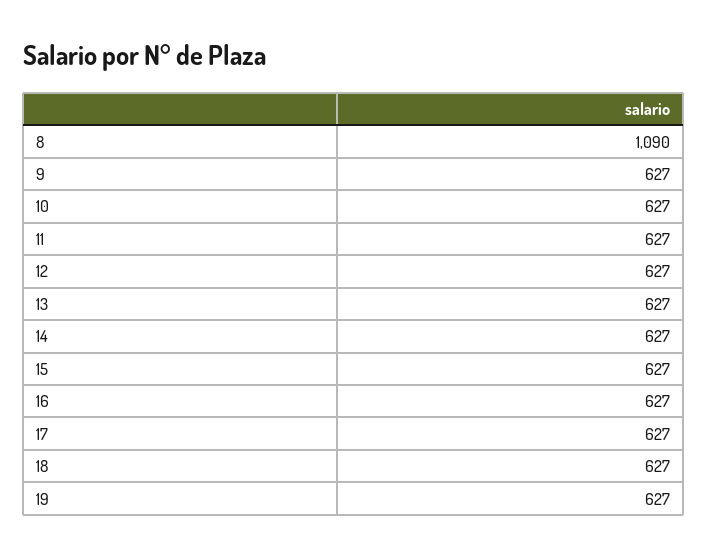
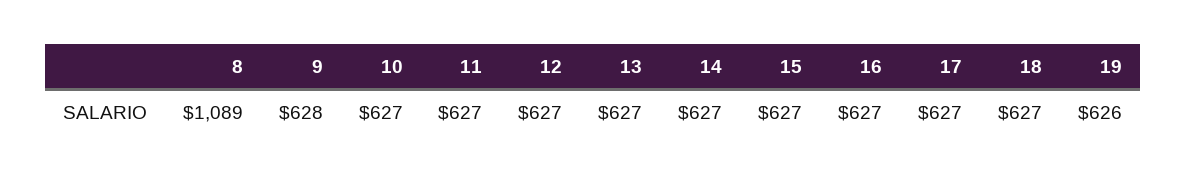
8: 1090 -> 1089
9: 627 -> 628
19: 627 -> 626

